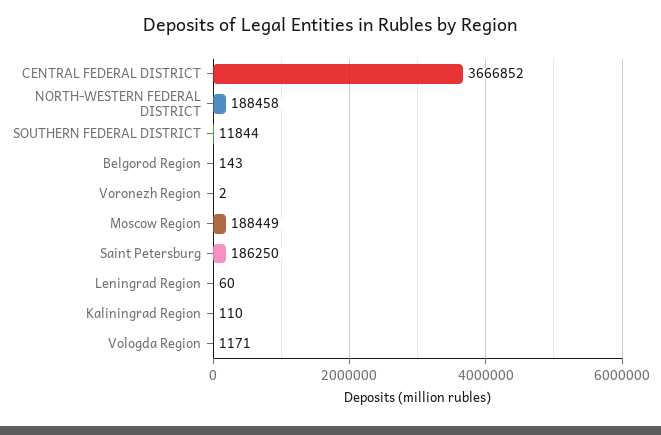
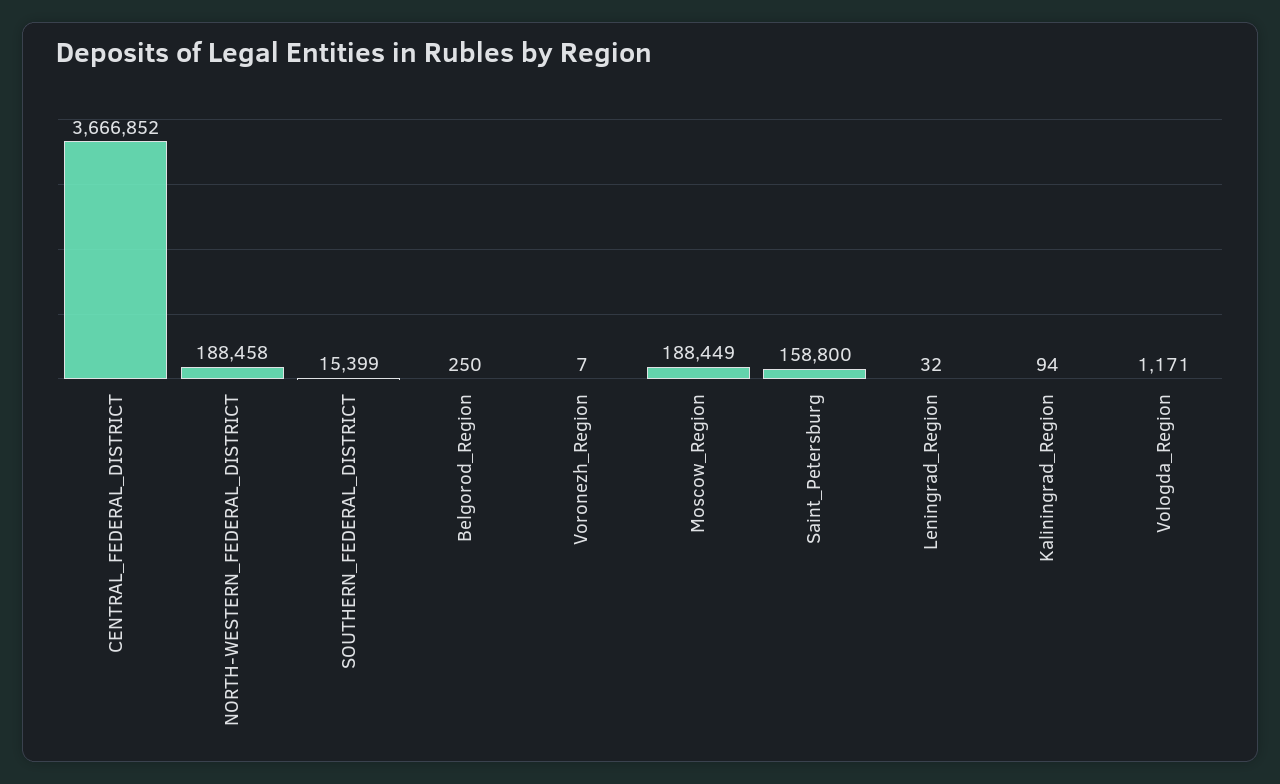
SOUTHERN FEDERAL DISTRICT: 11844 -> 15399
Belgorod Region: 143 -> 250
Voronezh Region: 2 -> 7
Saint Petersburg: 186250 -> 158800
Leningrad Region: 60 -> 32
Kaliningrad Region: 110 -> 94

